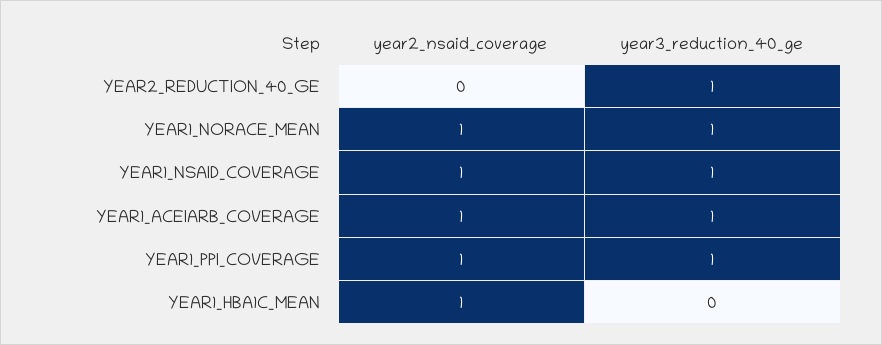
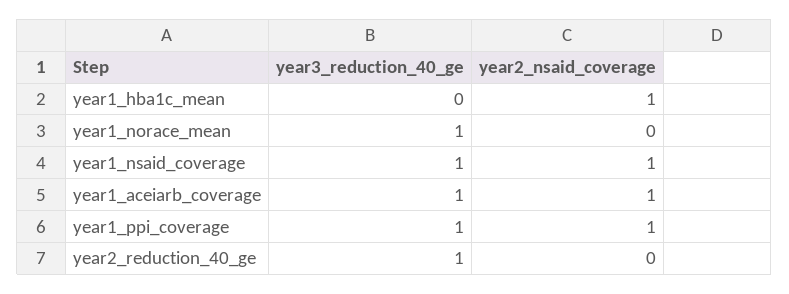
year2_nsaid_coverage, YEAR1_NORACE_MEAN: 1 -> 0

